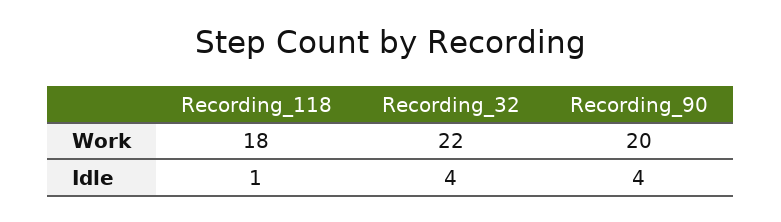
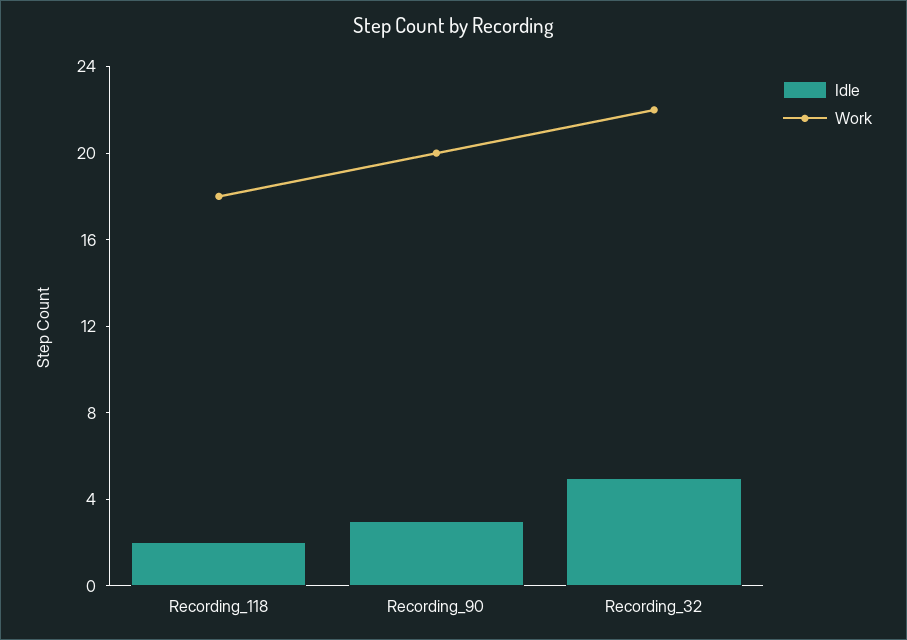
Idle, Recording_118: 1 -> 2
Idle, Recording_32: 4 -> 5
Idle, Recording_90: 4 -> 3

